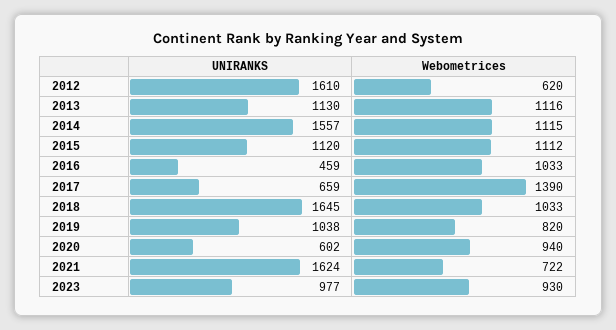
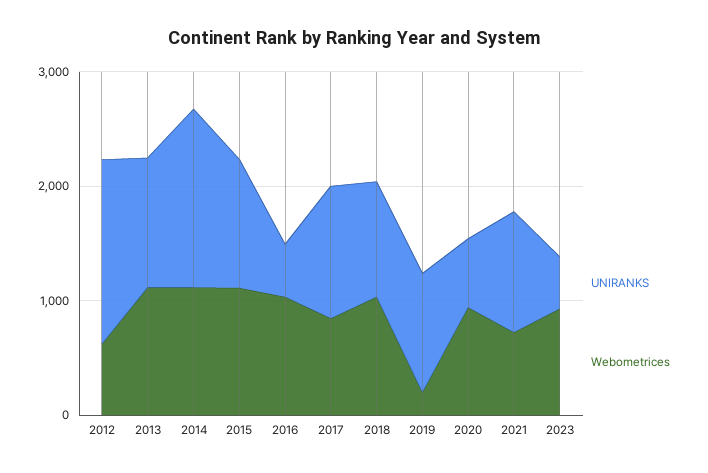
UNIRANKS, 2017: 659 -> 1200
Webometrices, 2017: 1390 -> 800
UNIRANKS, 2018: 1645 -> 1000
Webometrices, 2019: 820 -> 200
UNIRANKS, 2021: 1624 -> 1000
UNIRANKS, 2023: 977 -> 400

